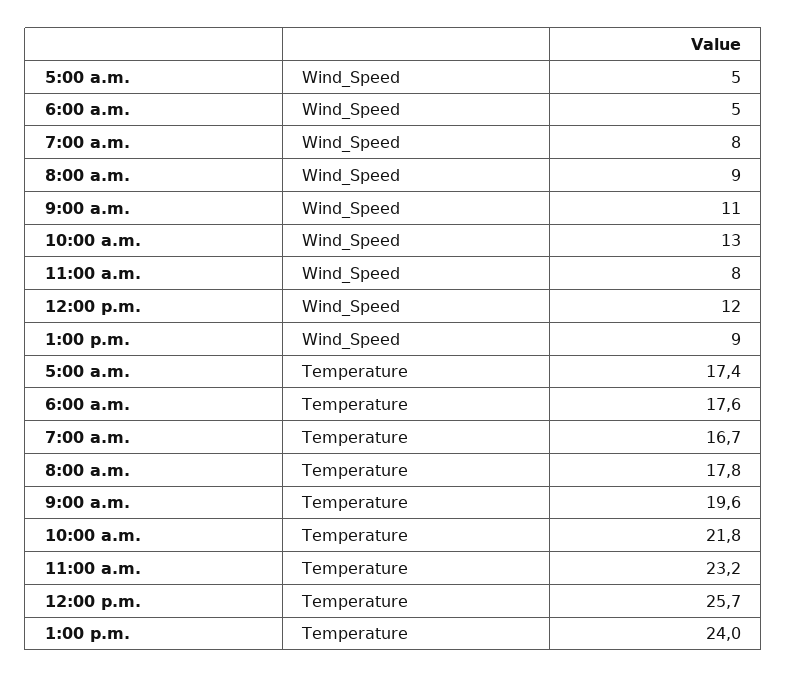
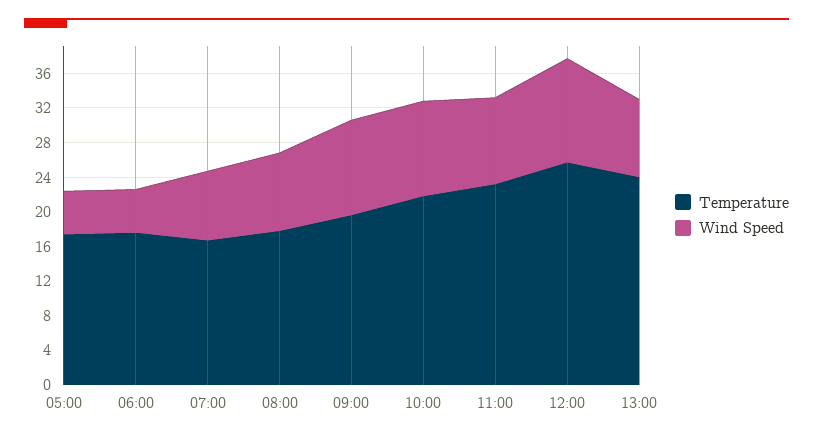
Wind_Speed, 10:00 a.m.: 13 -> 11
Wind_Speed, 11:00 a.m.: 8 -> 10

